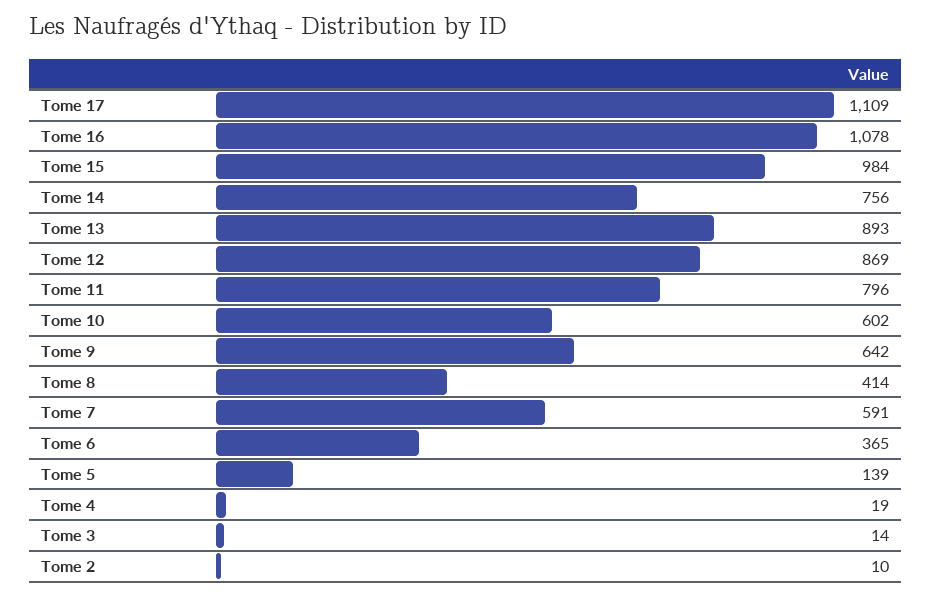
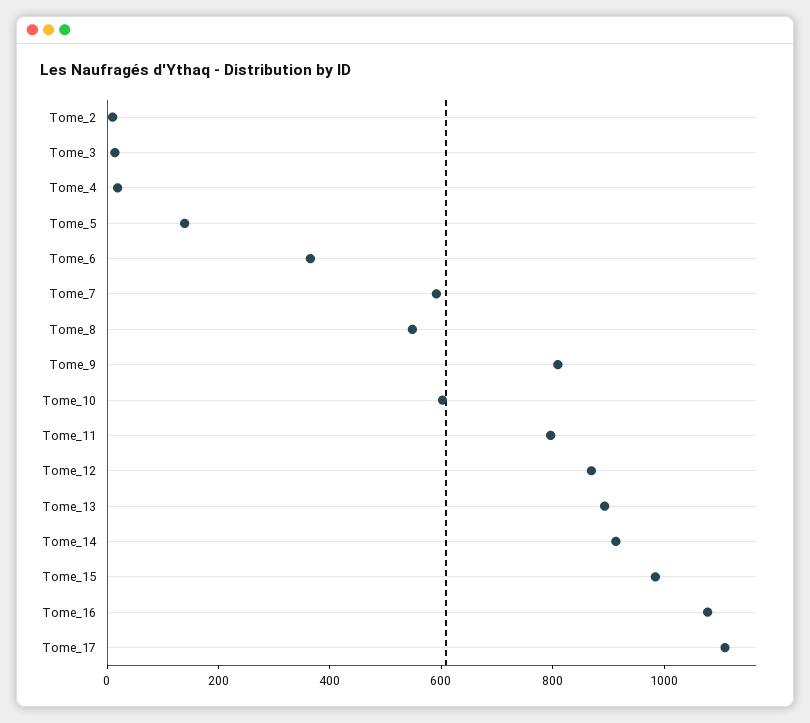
Tome 14: 756 -> 900
Tome 9: 642 -> 800
Tome 8: 414 -> 550

